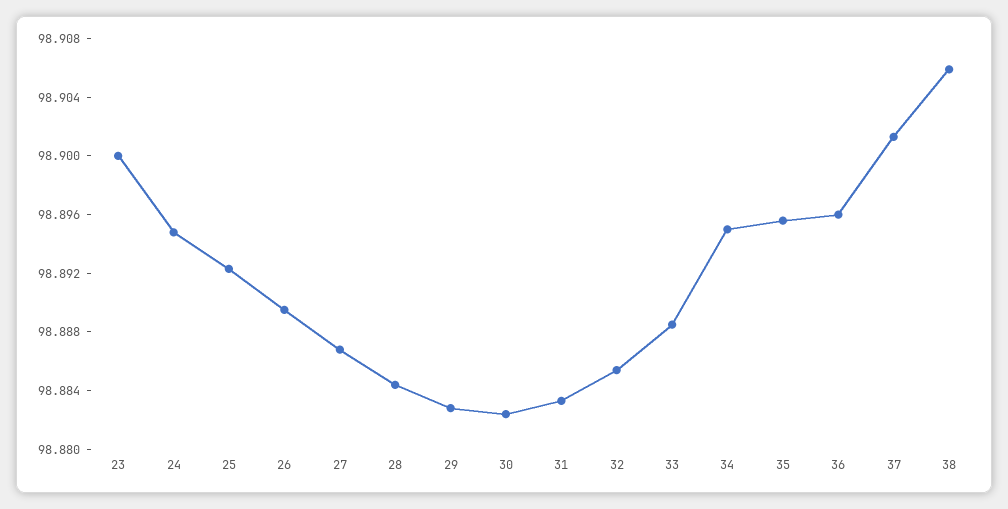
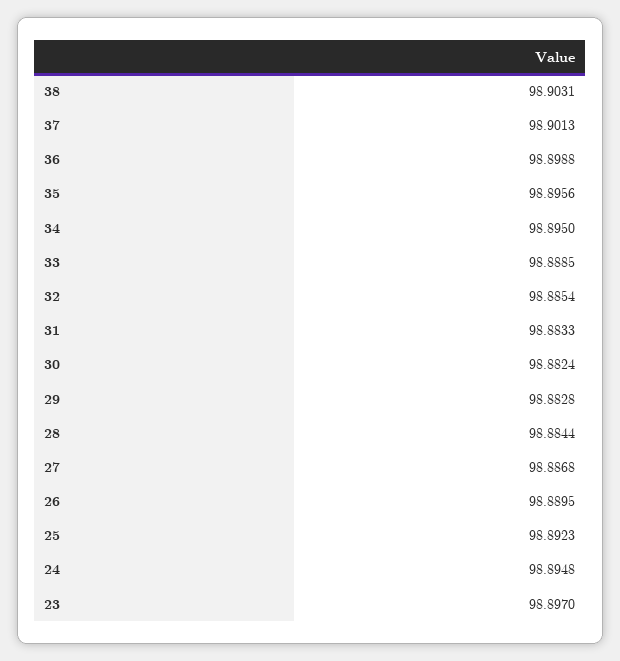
23: 98.9 -> 98.897
36: 98.896 -> 98.8988
38: 98.906 -> 98.9031

